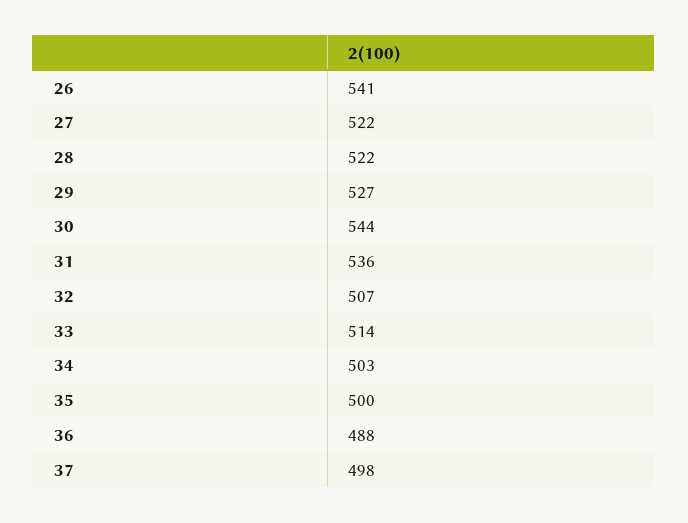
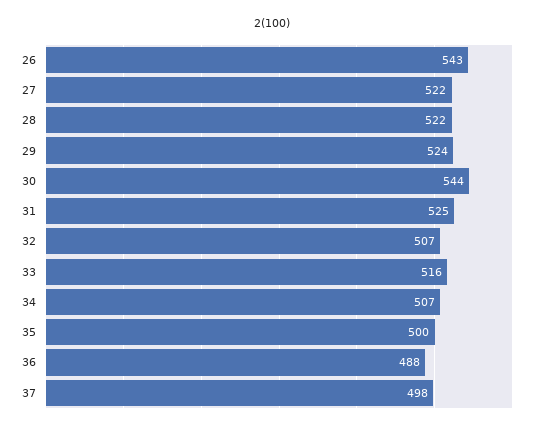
26: 541 -> 543
29: 527 -> 524
31: 536 -> 525
33: 514 -> 516
34: 503 -> 507

